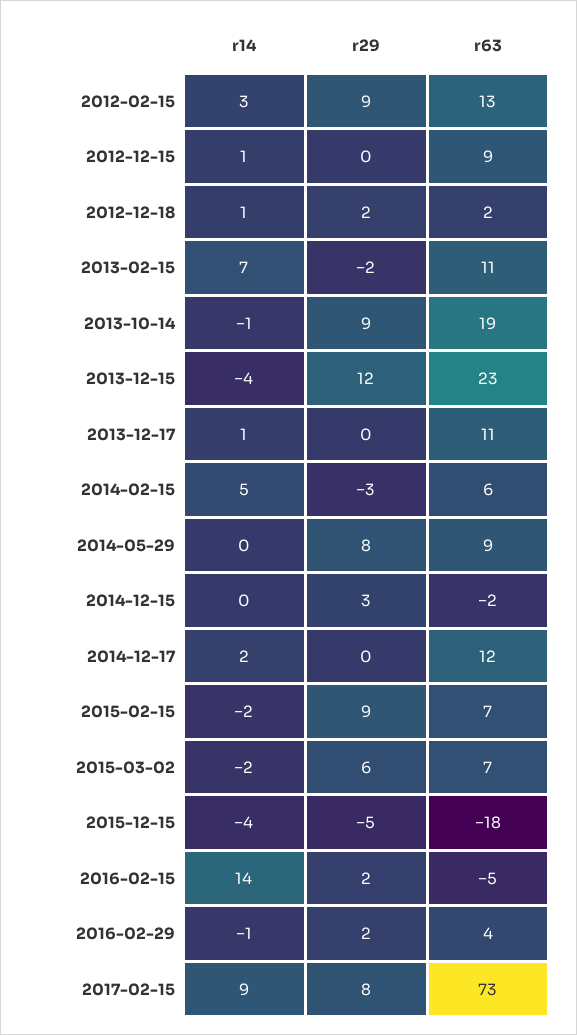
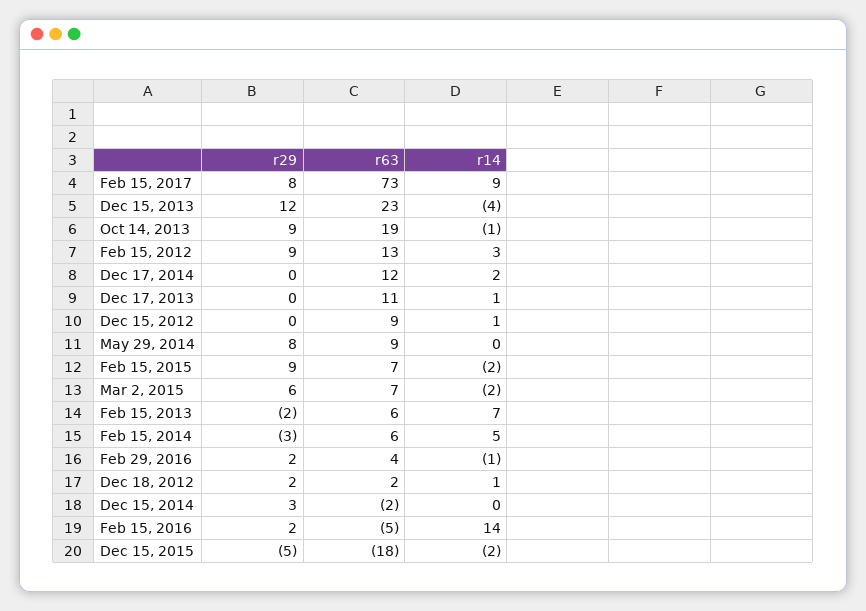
r63, 2013-02-15: 11 -> 6
r14, 2015-12-15: -4 -> -2

